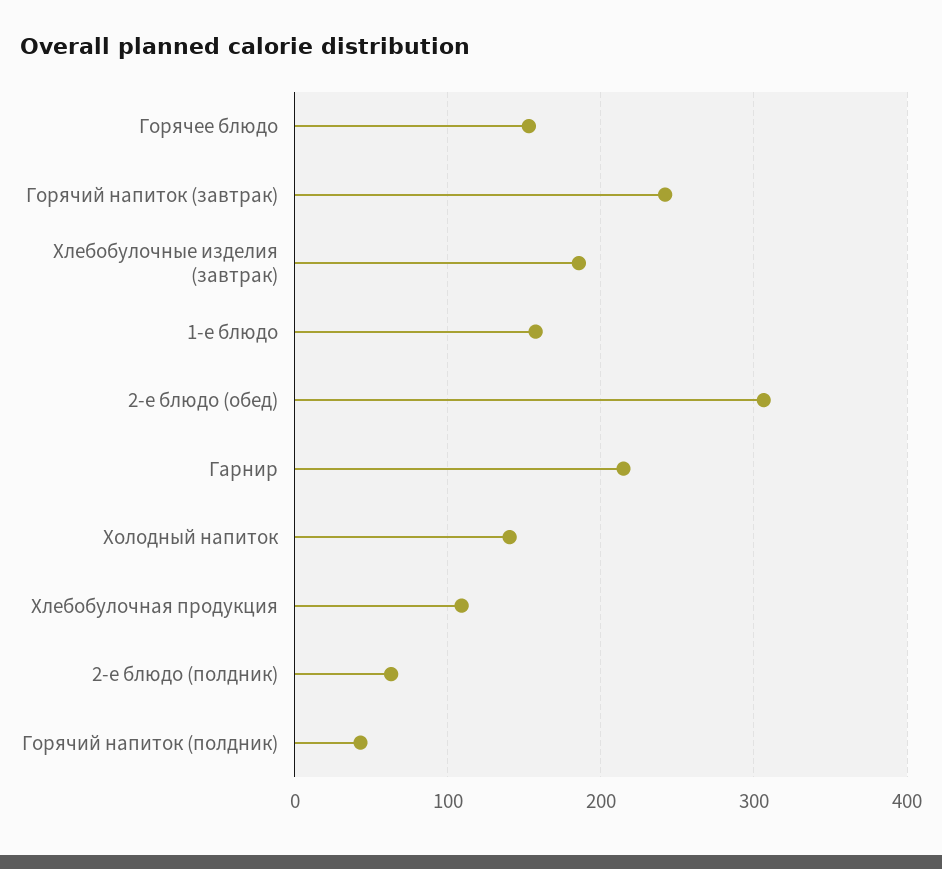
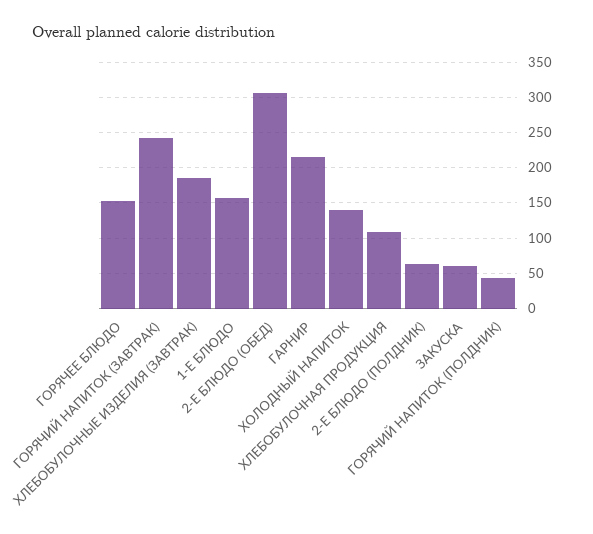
ЗАКУСКА: none -> 60

